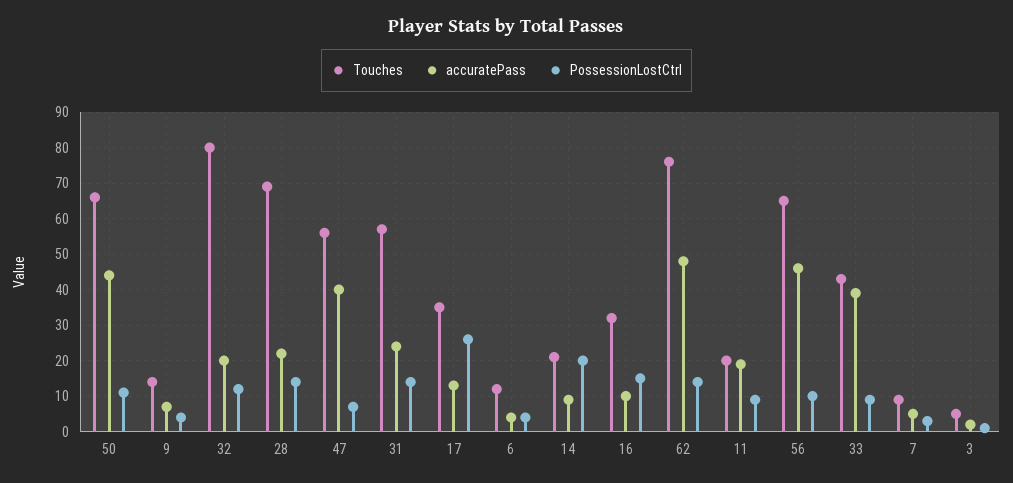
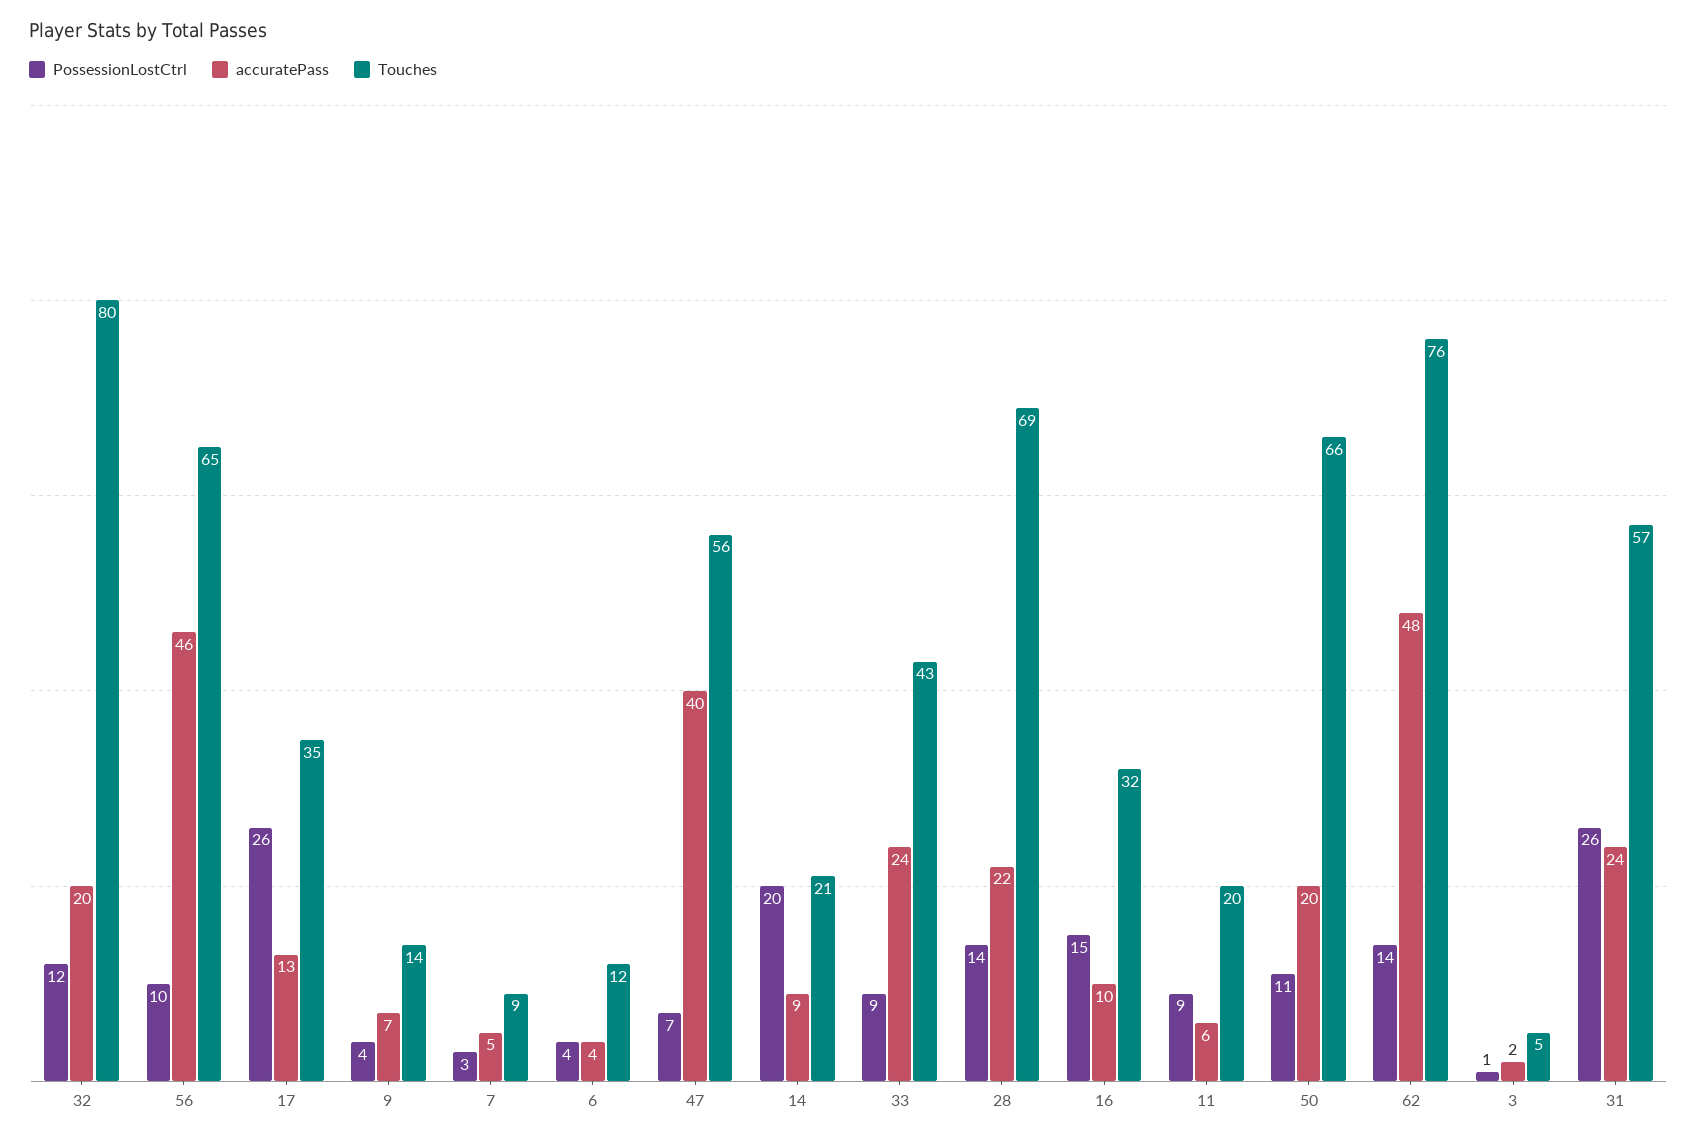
accuratePass, 50: 45 -> 20
PossessionLostCtrl, 31: 15 -> 26
accuratePass, 11: 20 -> 6
accuratePass, 33: 40 -> 24

